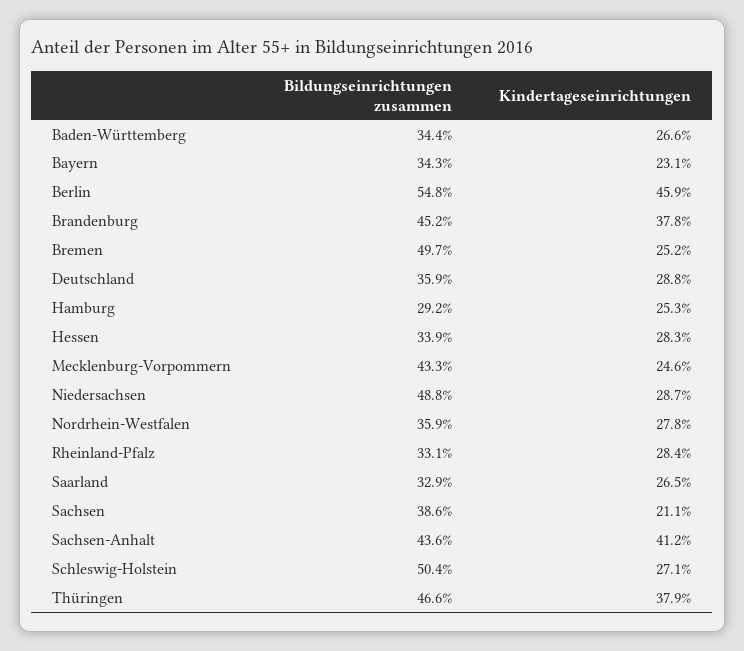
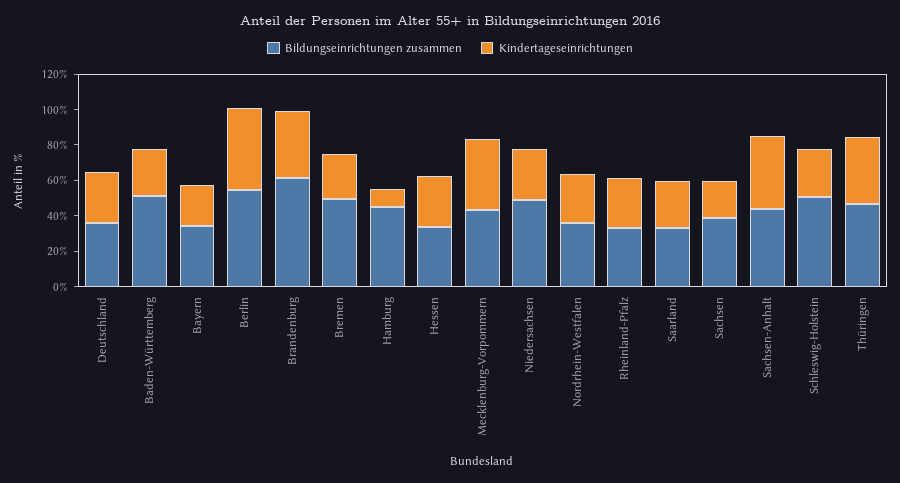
Bildungseinrichtungen zusammen, Baden-Württemberg: 34.4 -> 50
Bildungseinrichtungen zusammen, Brandenburg: 45.2 -> 60
Bildungseinrichtungen zusammen, Hamburg: 29.2 -> 45
Kindertageseinrichtungen, Hamburg: 25.3 -> 10
Kindertageseinrichtungen, Mecklenburg-Vorpommern: 24.6 -> 40

